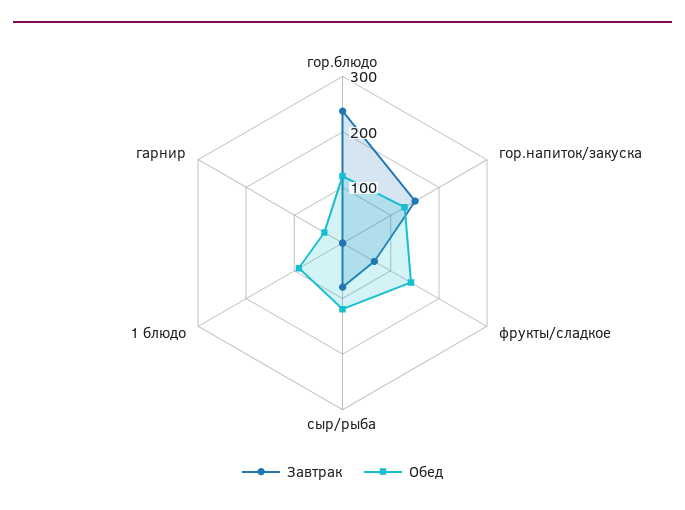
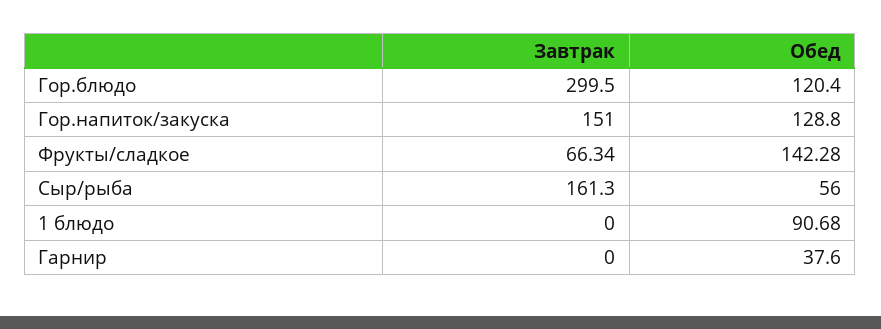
Завтрак, гор.блюдо: 240 -> 299.5
Завтрак, сыр/рыба: 80 -> 161.3
Обед, сыр/рыба: 120 -> 56

